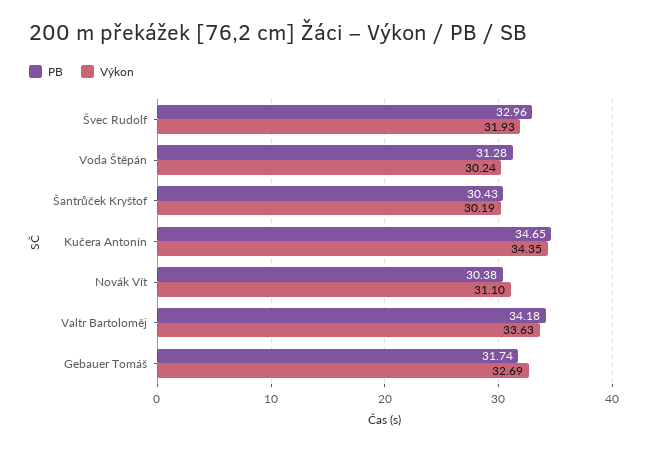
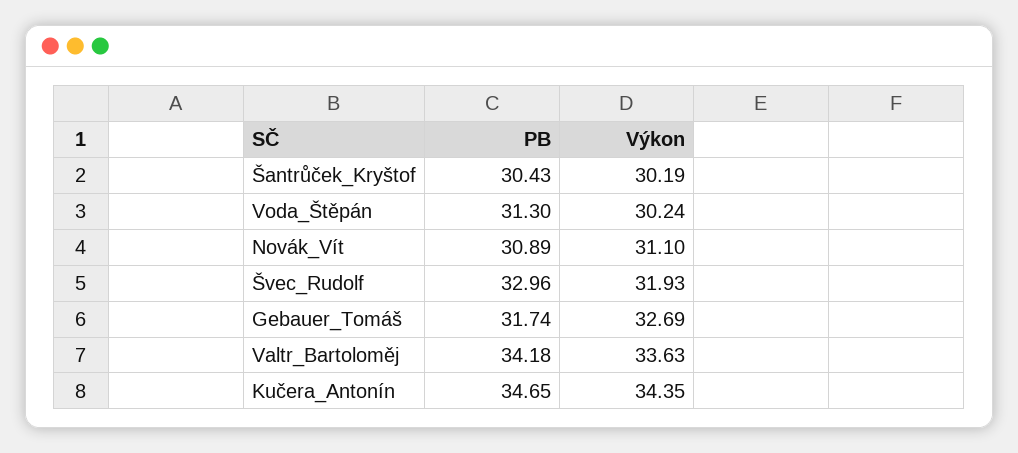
PB, Voda Štěpán: 31.28 -> 31.3
PB, Novák Vít: 30.38 -> 30.89

